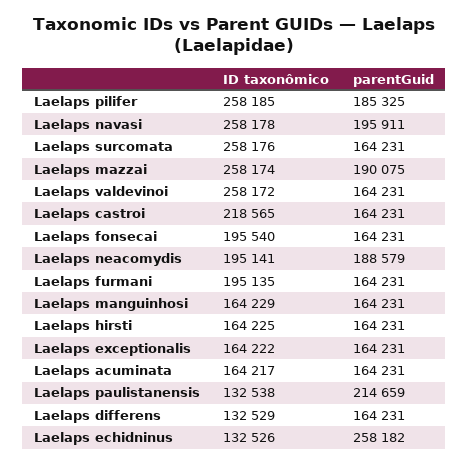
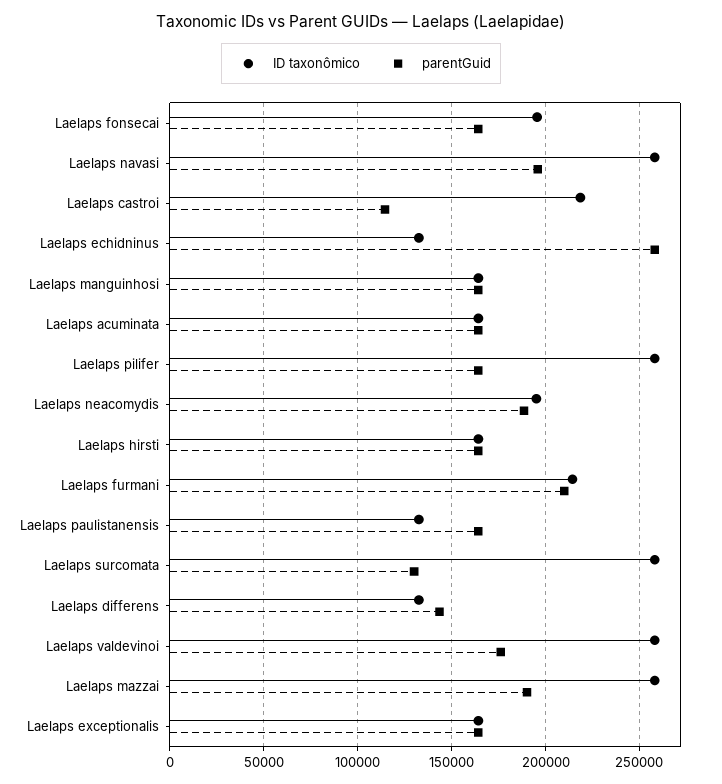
parentGuid, Laelaps pilifer: 185325 -> 165000
parentGuid, Laelaps surcomata: 164231 -> 130000
parentGuid, Laelaps valdevinoi: 164231 -> 175000
parentGuid, Laelaps castroi: 164231 -> 115000
ID taxonômico, Laelaps furmani: 195135 -> 215000
parentGuid, Laelaps furmani: 164231 -> 210000
parentGuid, Laelaps paulistanensis: 214659 -> 165000
parentGuid, Laelaps differens: 164231 -> 145000

